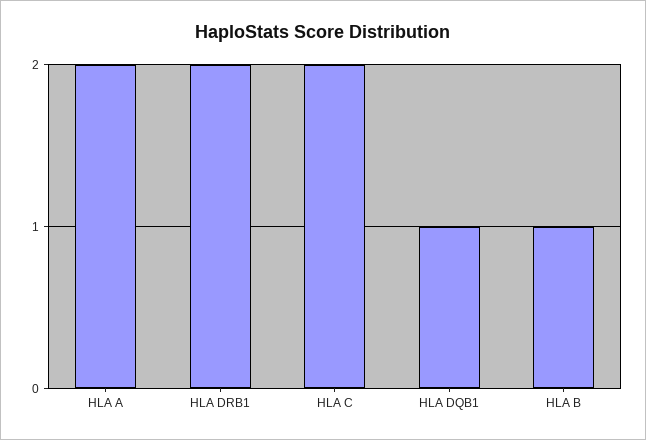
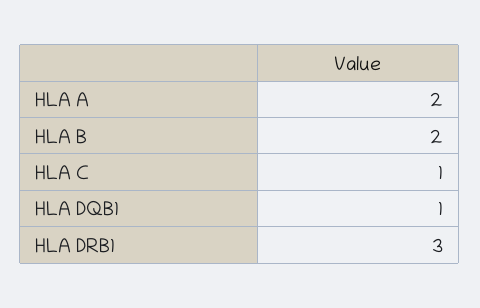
HLA DRB1: 2 -> 3
HLA C: 2 -> 1
HLA B: 1 -> 2

